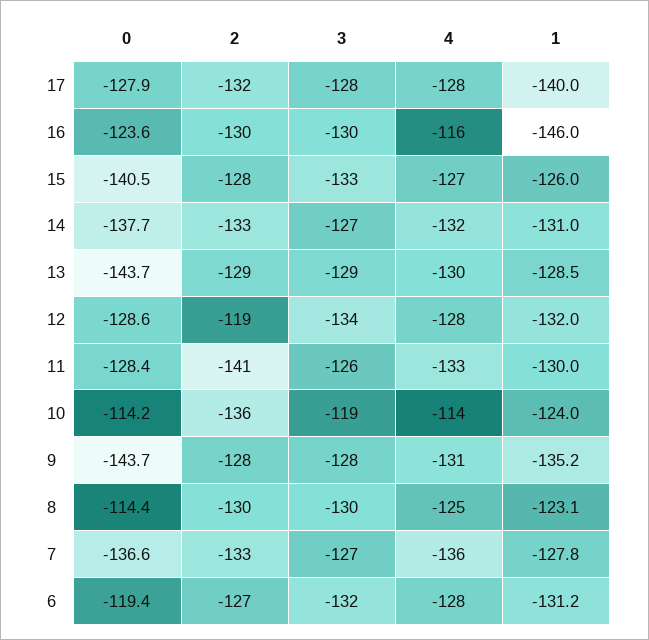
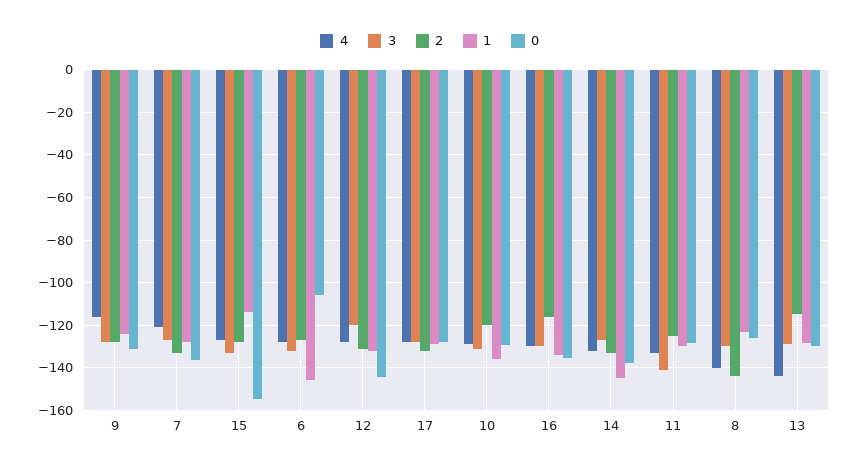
1, 17: -140 -> -130
0, 16: -123.6 -> -135
2, 16: -130 -> -115
4, 16: -116 -> -130
1, 16: -146 -> -135
0, 15: -140.5 -> -155
1, 15: -126 -> -115
1, 14: -131 -> -145
0, 13: -143.7 -> -130
2, 13: -129 -> -115
4, 13: -130 -> -145
0, 12: -128.6 -> -145
2, 12: -119 -> -130
3, 12: -134 -> -120
2, 11: -141 -> -125
3, 11: -126 -> -140
0, 10: -114.2 -> -130
2, 10: -136 -> -120
3, 10: -119 -> -130
4, 10: -114 -> -130
1, 10: -124 -> -135
0, 9: -143.7 -> -130
4, 9: -131 -> -115
1, 9: -135.2 -> -125
0, 8: -114.4 -> -125
2, 8: -130 -> -145
4, 8: -125 -> -140
4, 7: -136 -> -120
0, 6: -119.4 -> -105
1, 6: -131.2 -> -145

